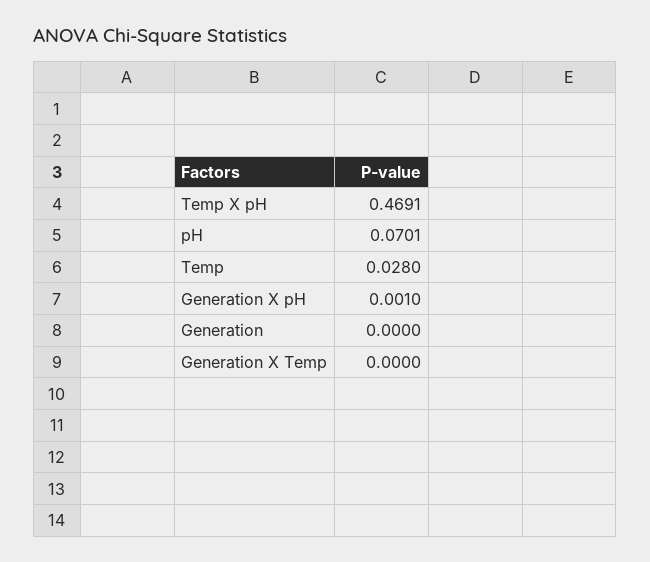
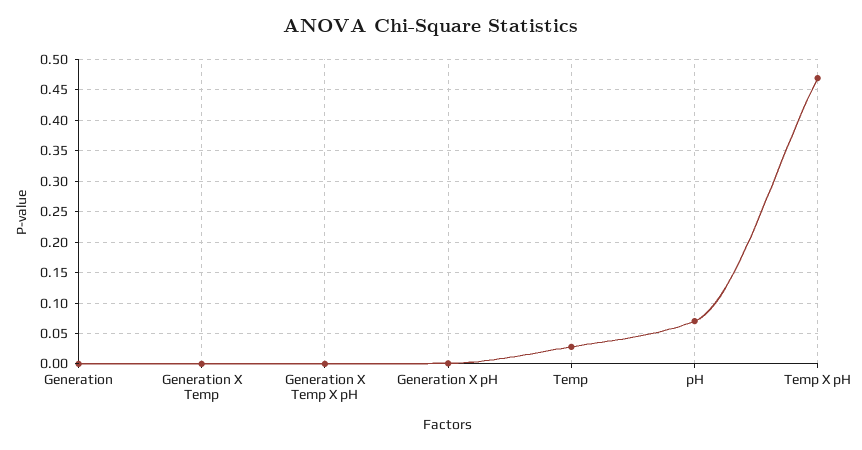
Generation X Temp X pH: none -> 0

